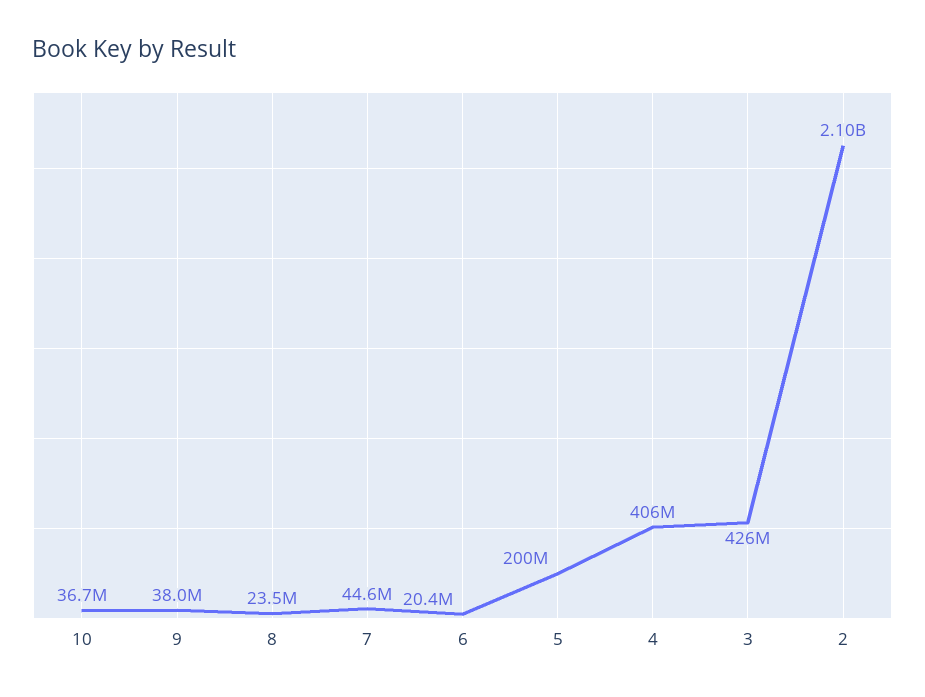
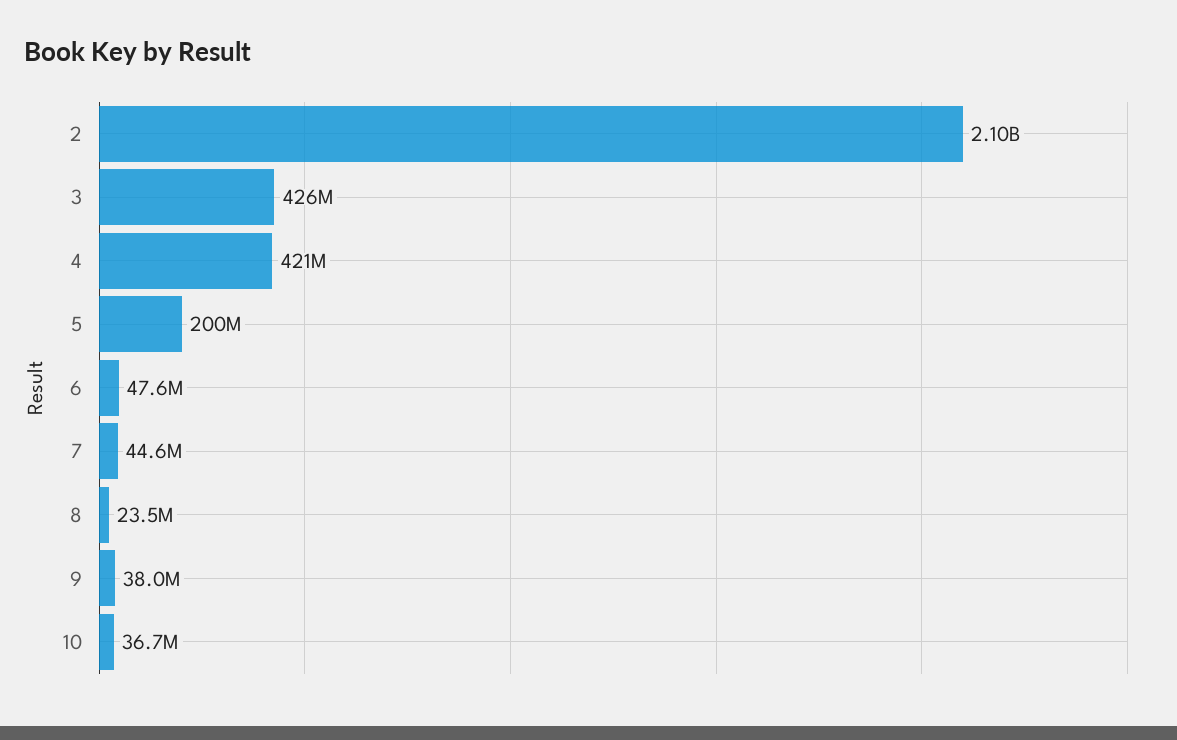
6: 20400000 -> 47600000
4: 406000000 -> 421000000

